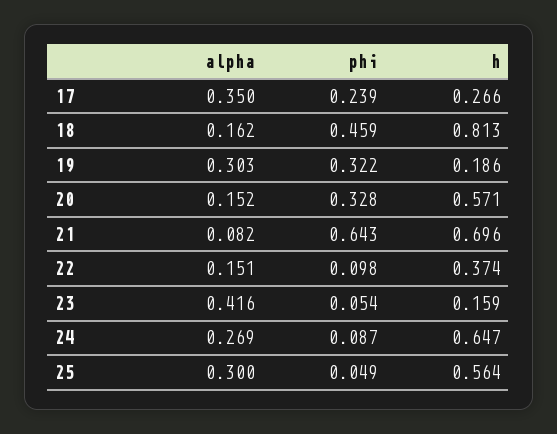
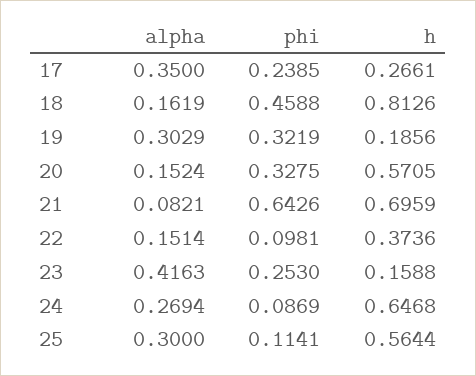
phi, 23: 0.054 -> 0.253
phi, 25: 0.049 -> 0.1141

